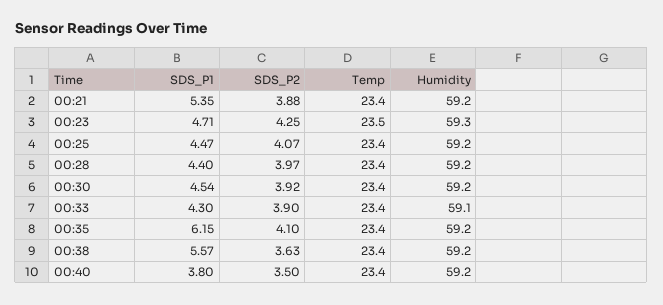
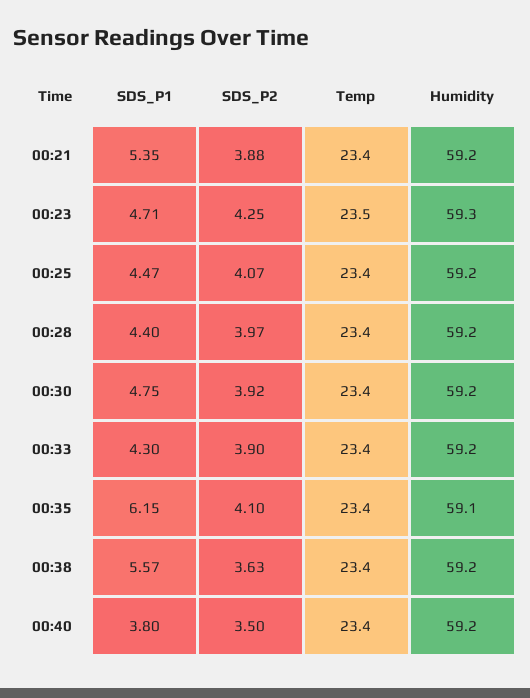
SDS_P1, 00:30: 4.54 -> 4.75
Humidity, 00:33: 59.1 -> 59.2
Humidity, 00:35: 59.2 -> 59.1

